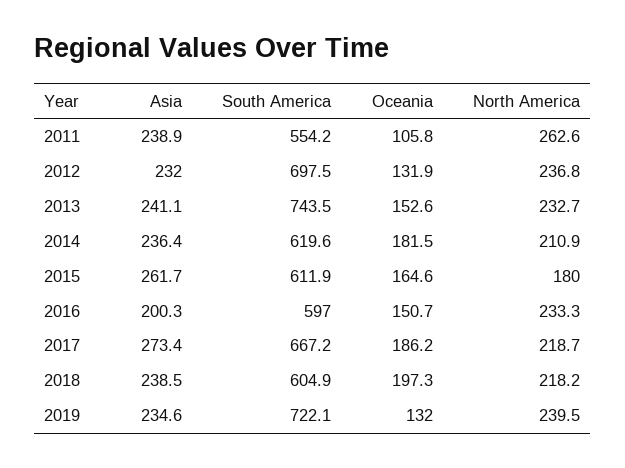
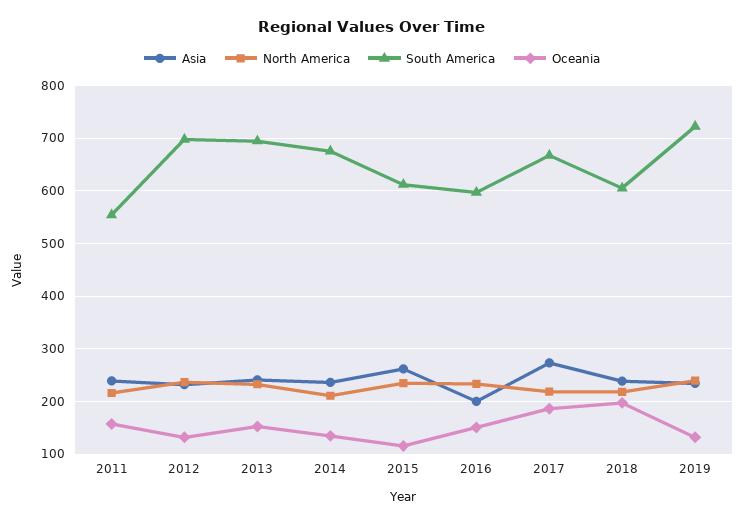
Oceania, 2011: 105.8 -> 160
North America, 2011: 262.6 -> 220
South America, 2013: 743.5 -> 700
South America, 2014: 619.6 -> 680
Oceania, 2014: 181.5 -> 140
Oceania, 2015: 164.6 -> 120
North America, 2015: 180 -> 240

